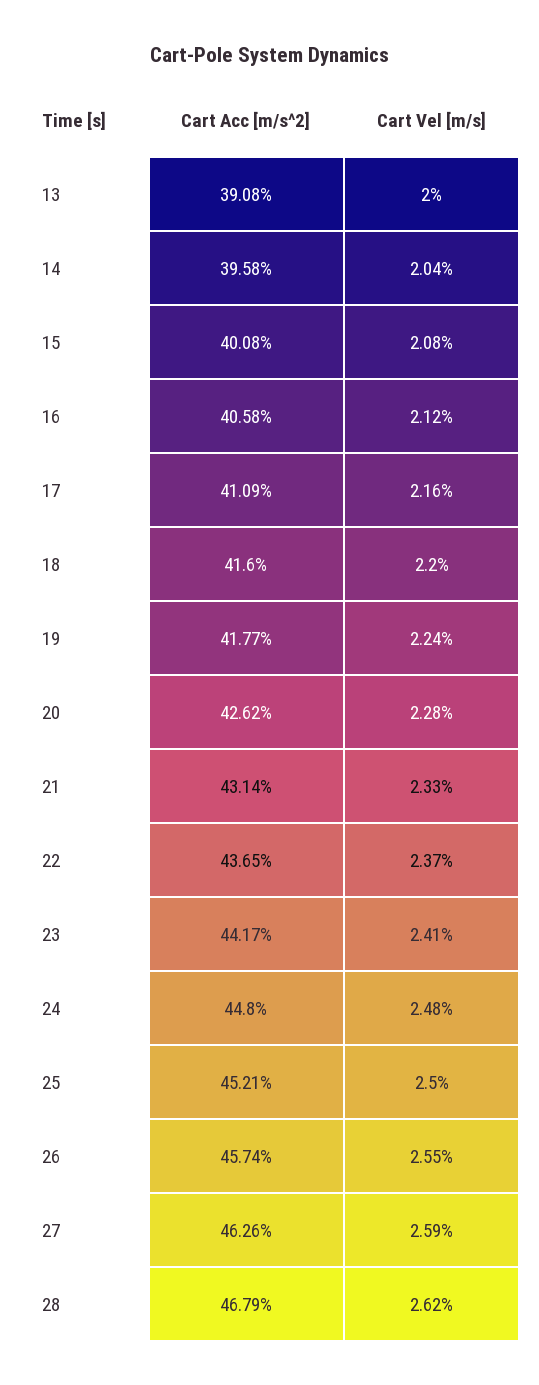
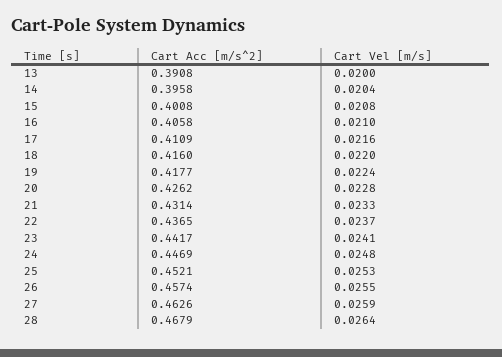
Cart Vel [m/s], 16: 0.0212 -> 0.021
Cart Acc [m/s^2], 24: 0.448 -> 0.4469
Cart Vel [m/s], 25: 0.025 -> 0.0253
Cart Vel [m/s], 28: 0.0262 -> 0.0264

